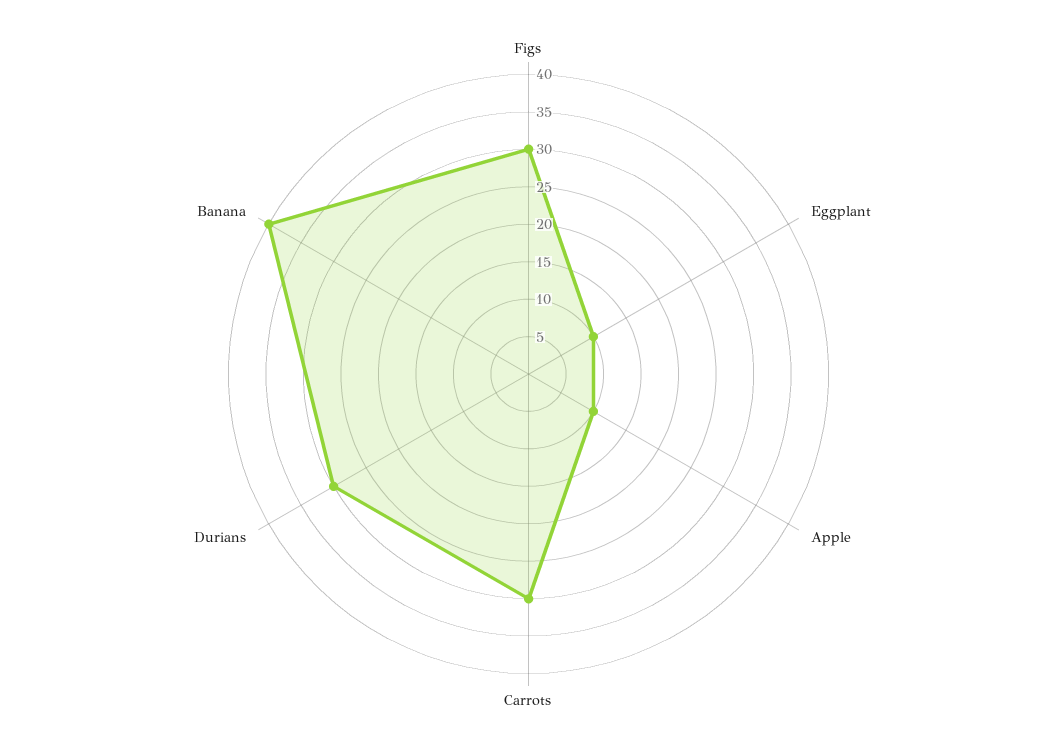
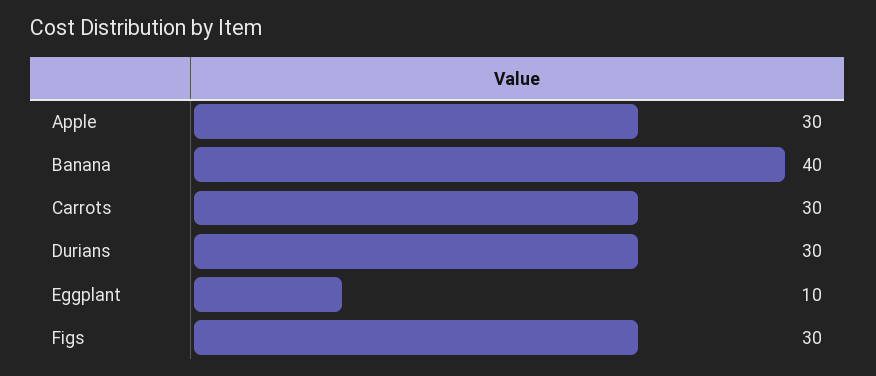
Apple: 10 -> 30

